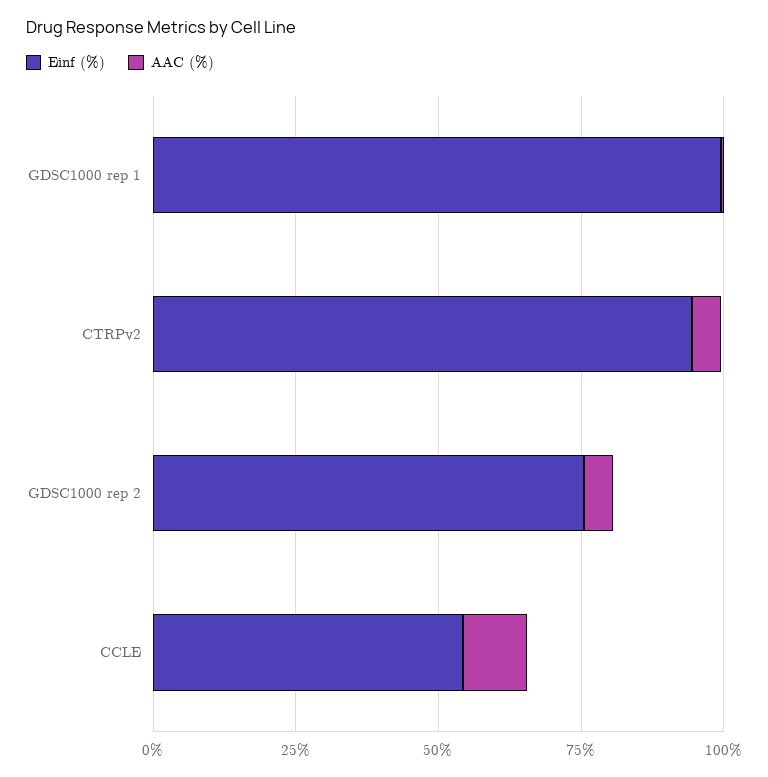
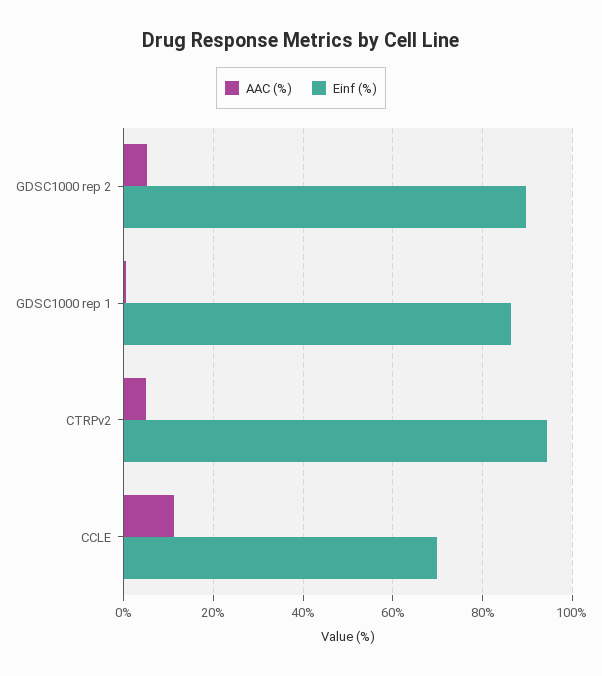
Einf (%), GDSC1000 rep 1: 100 -> 86
Einf (%), GDSC1000 rep 2: 75 -> 90
Einf (%), CCLE: 55 -> 70

